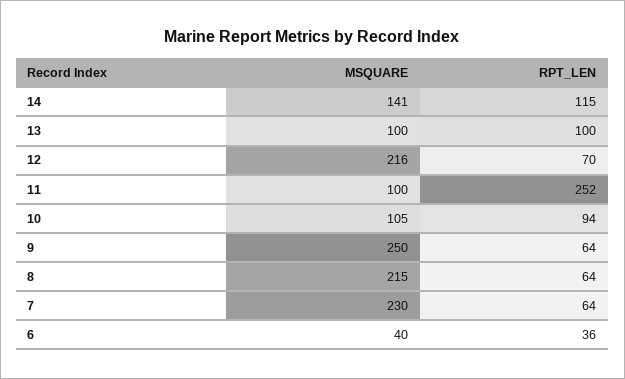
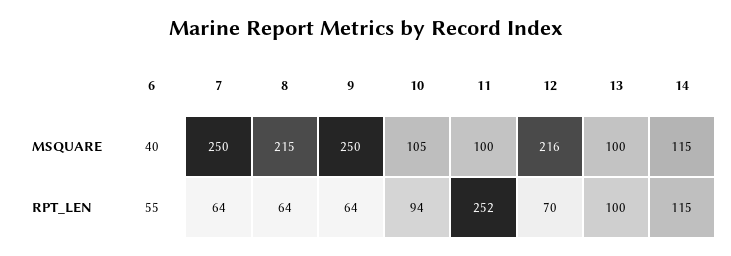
MSQUARE, 14: 141 -> 115
MSQUARE, 7: 230 -> 250
RPT_LEN, 6: 36 -> 55

